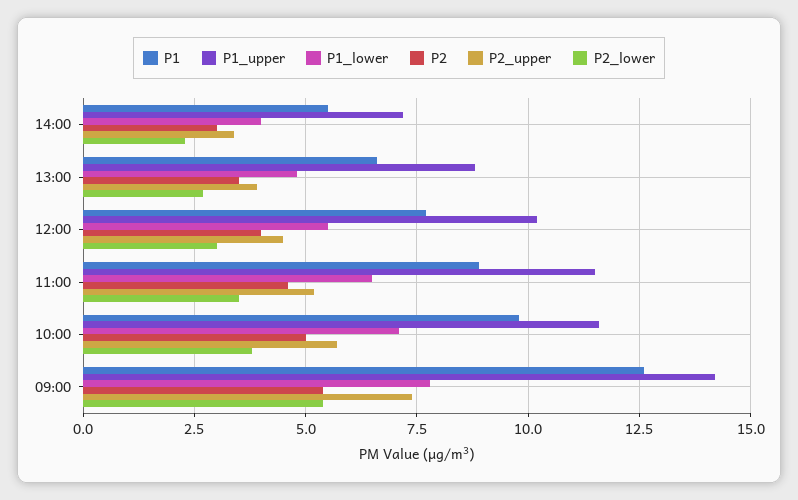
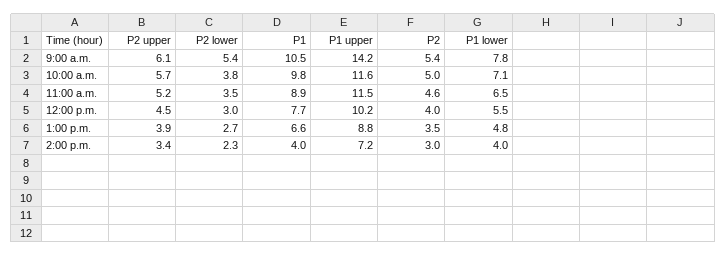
P1, 14:00: 5.5 -> 4
P1, 09:00: 12.5 -> 10.5
P2_upper, 09:00: 7.5 -> 6.1

